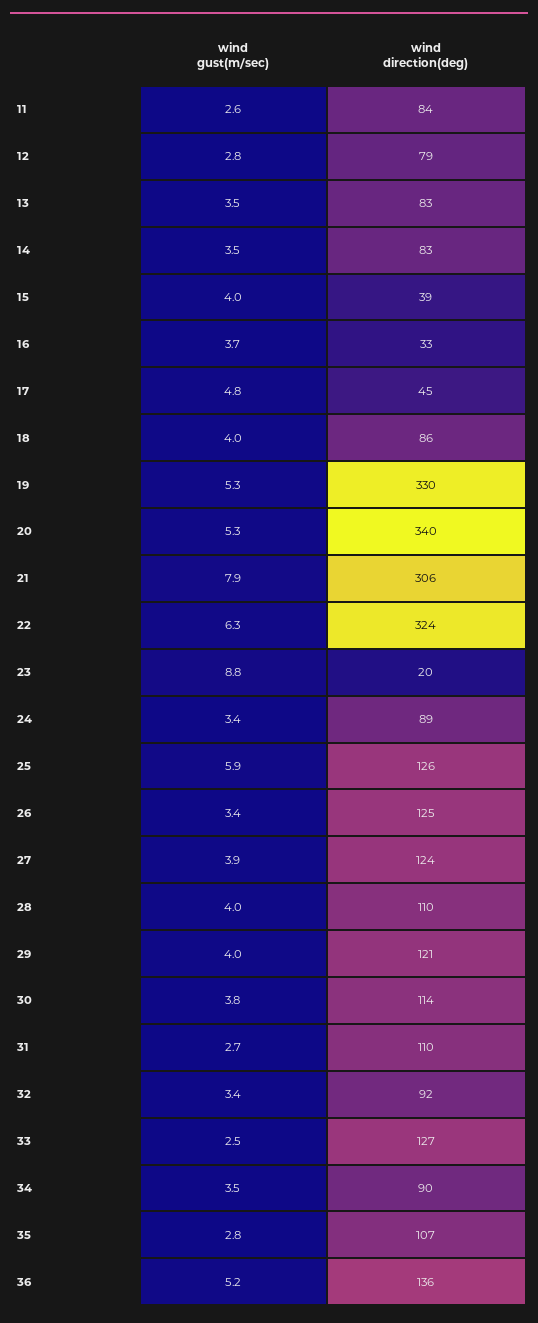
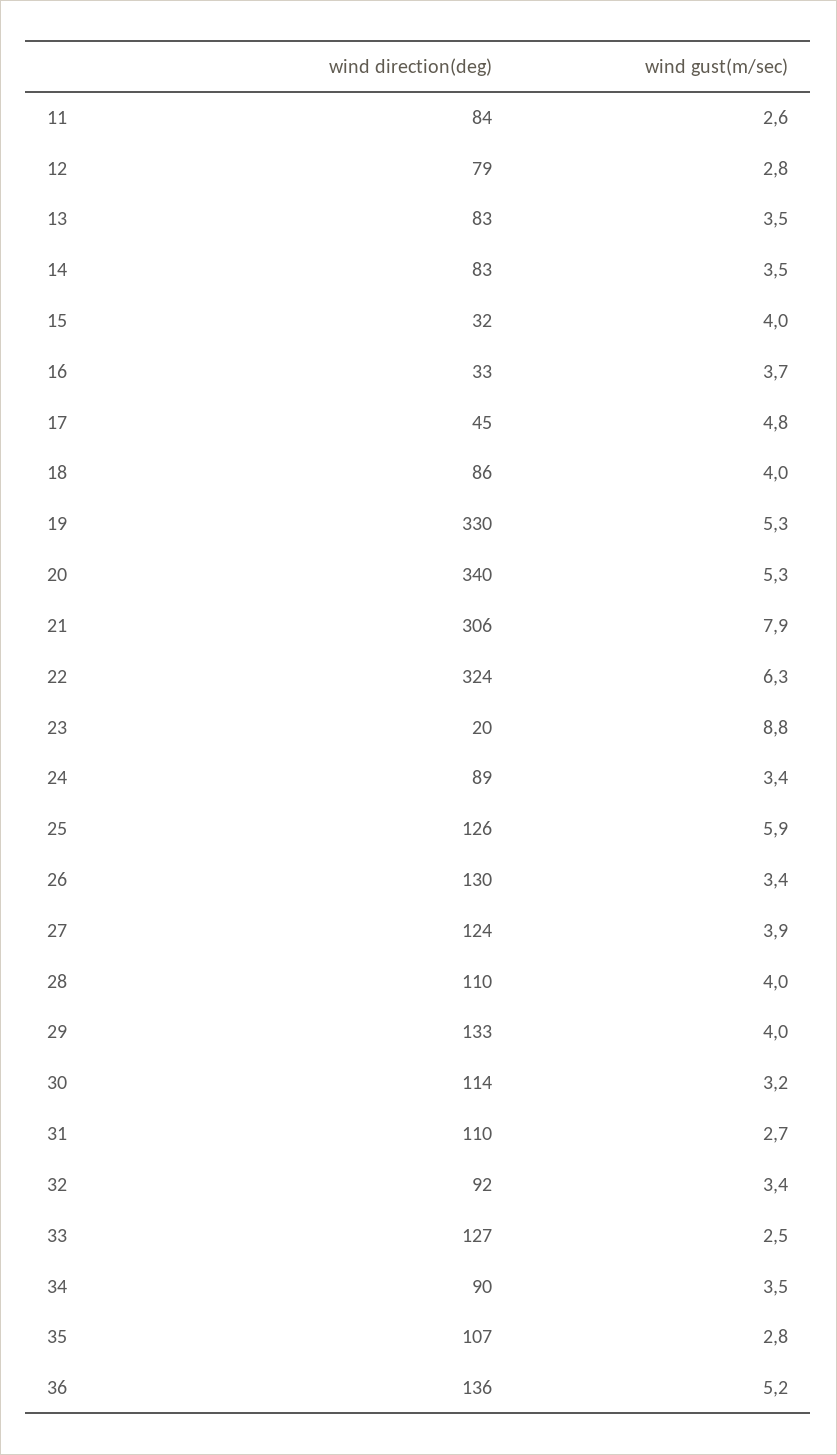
wind direction(deg), 15: 39 -> 32
wind direction(deg), 26: 125 -> 130
wind direction(deg), 29: 121 -> 133
wind gust(m/sec), 30: 3.8 -> 3.2

